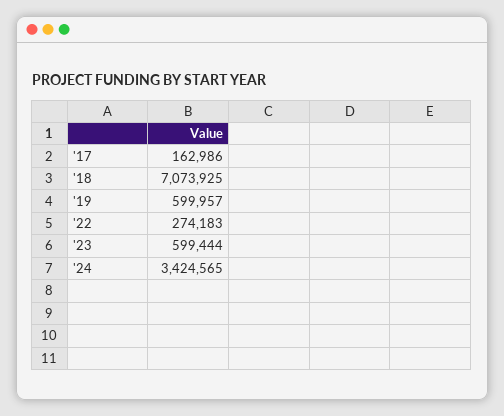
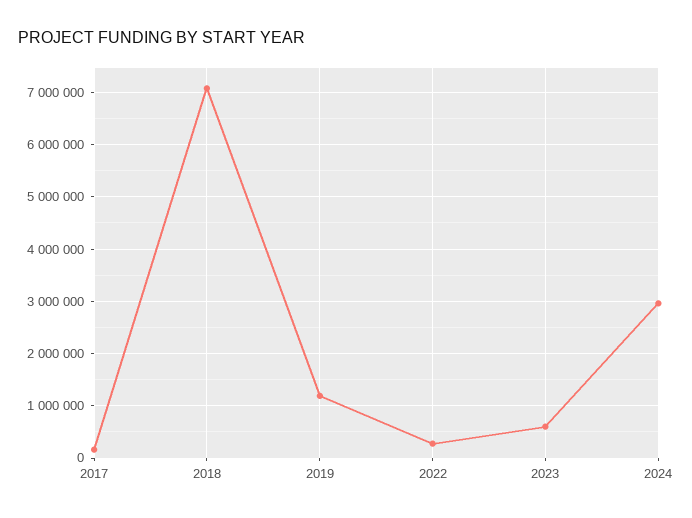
'19: 599957 -> 1200000
'24: 3424565 -> 3000000

